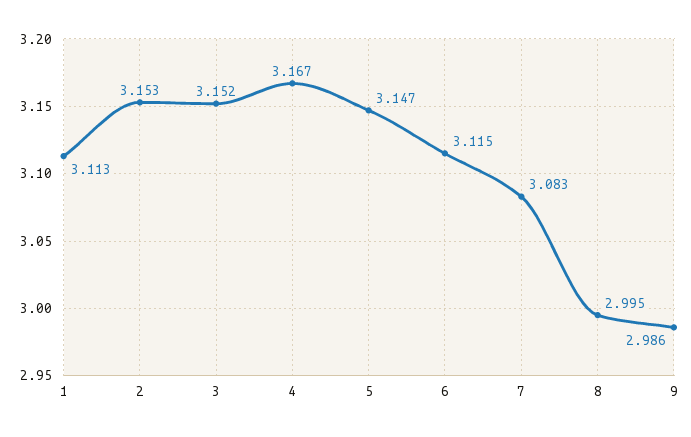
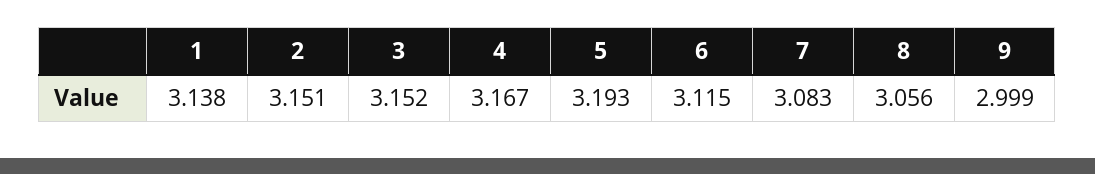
1: 3.113 -> 3.138
2: 3.153 -> 3.151
5: 3.147 -> 3.193
8: 2.995 -> 3.056
9: 2.986 -> 2.999

